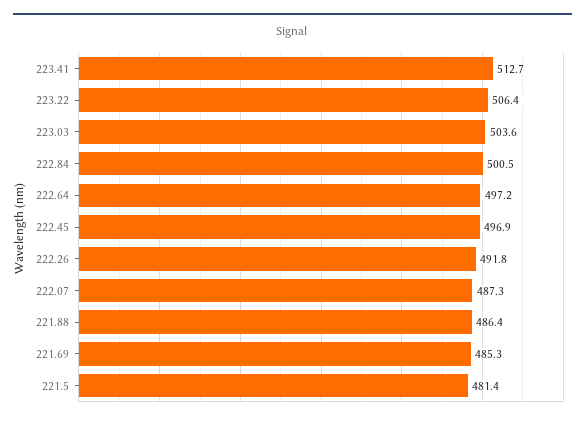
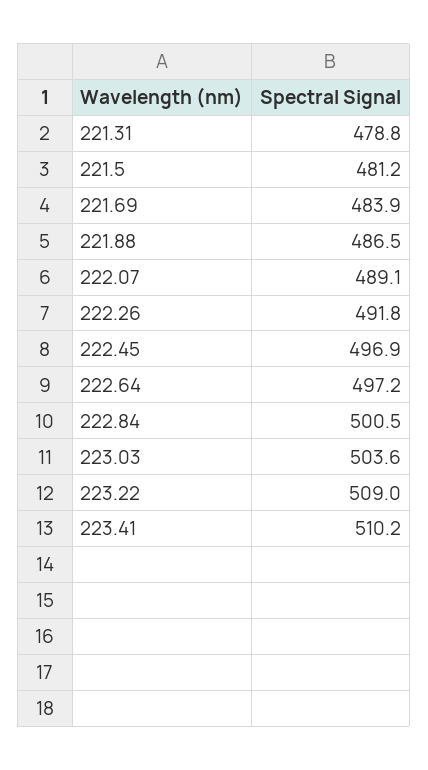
223.41: 512.7 -> 510.2
223.22: 506.4 -> 509
222.07: 487.3 -> 489.1
221.88: 486.4 -> 486.5
221.69: 485.3 -> 483.9
221.5: 481.4 -> 481.2
221.31: none -> 478.8

